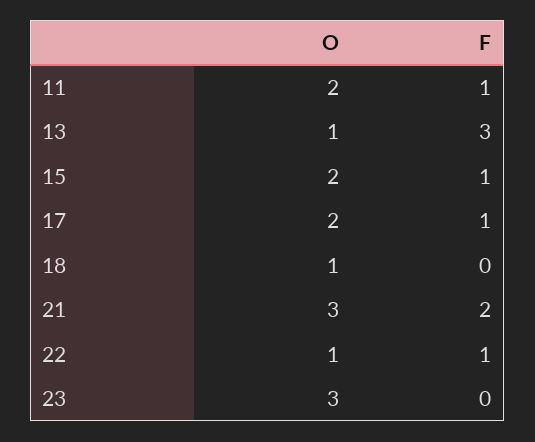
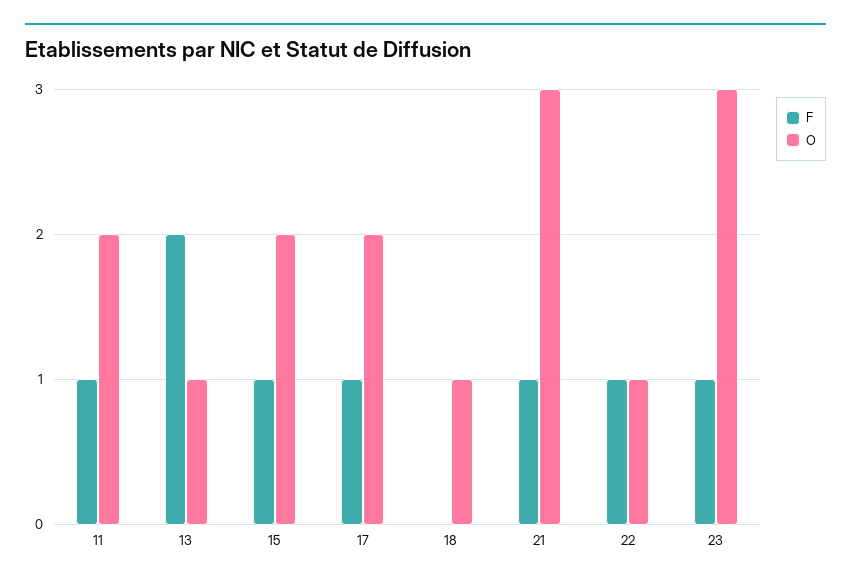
F, 13: 3 -> 2
F, 21: 2 -> 1
F, 23: 0 -> 1

